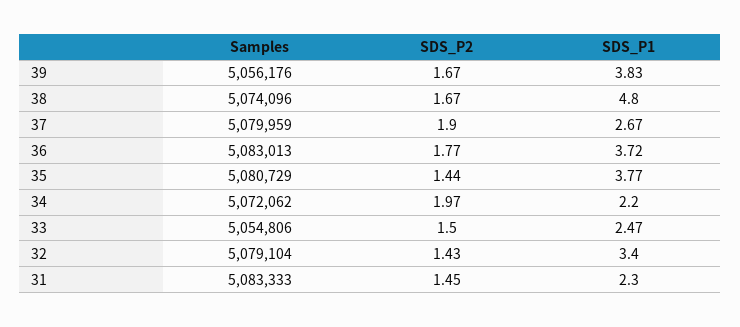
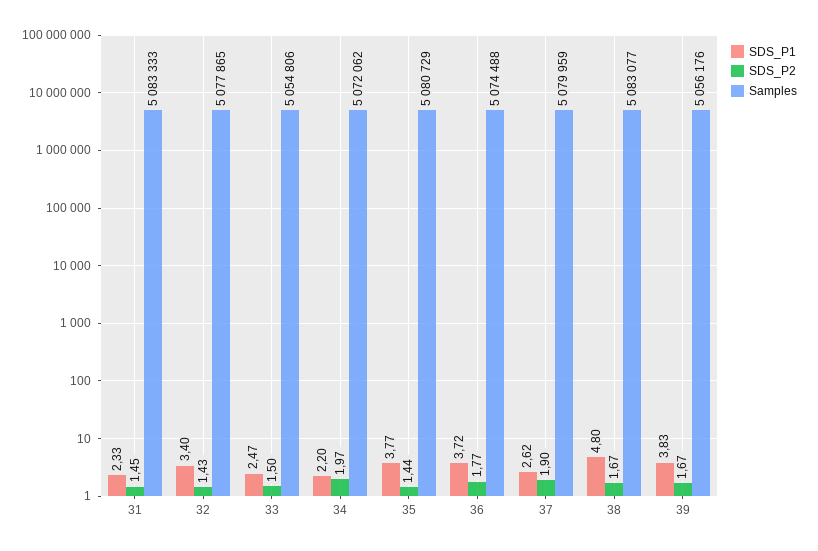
Samples, 38: 5074096 -> 5083077
SDS_P1, 37: 2.67 -> 2.62
Samples, 36: 5083013 -> 5074488
Samples, 32: 5079104 -> 5077865
SDS_P1, 31: 2.3 -> 2.33

